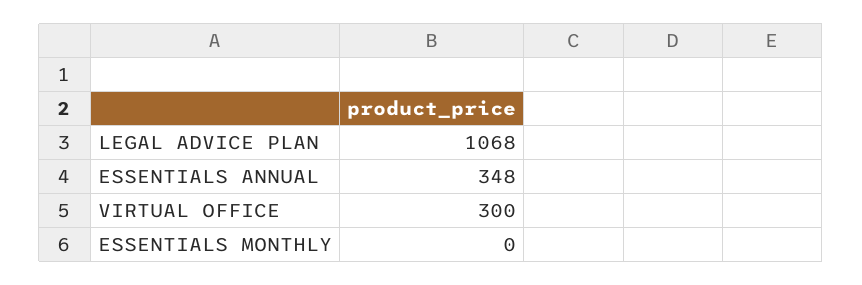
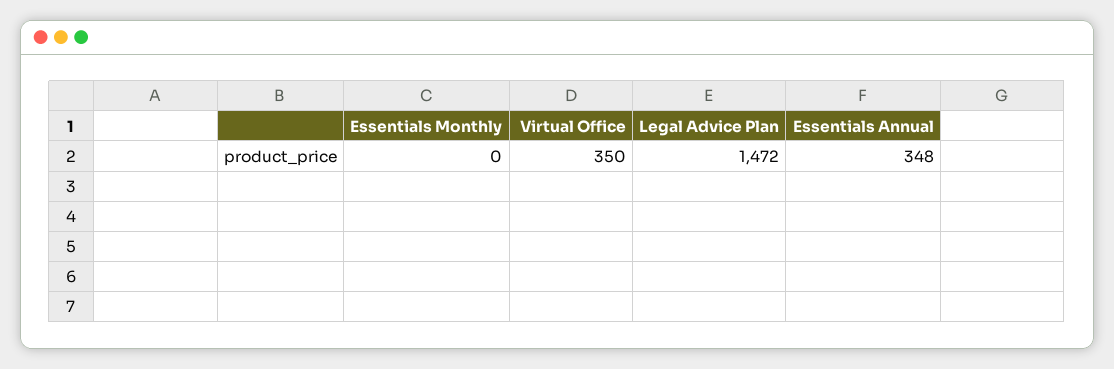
LEGAL ADVICE PLAN: 1068 -> 1472
VIRTUAL OFFICE: 300 -> 350

